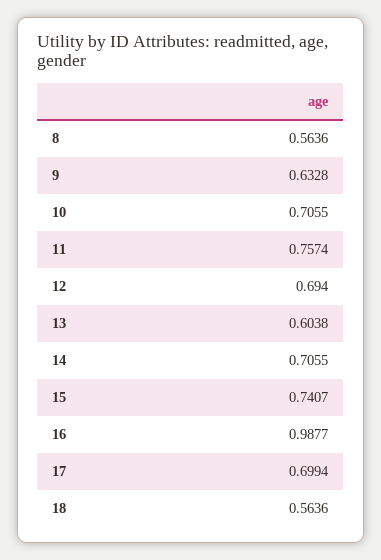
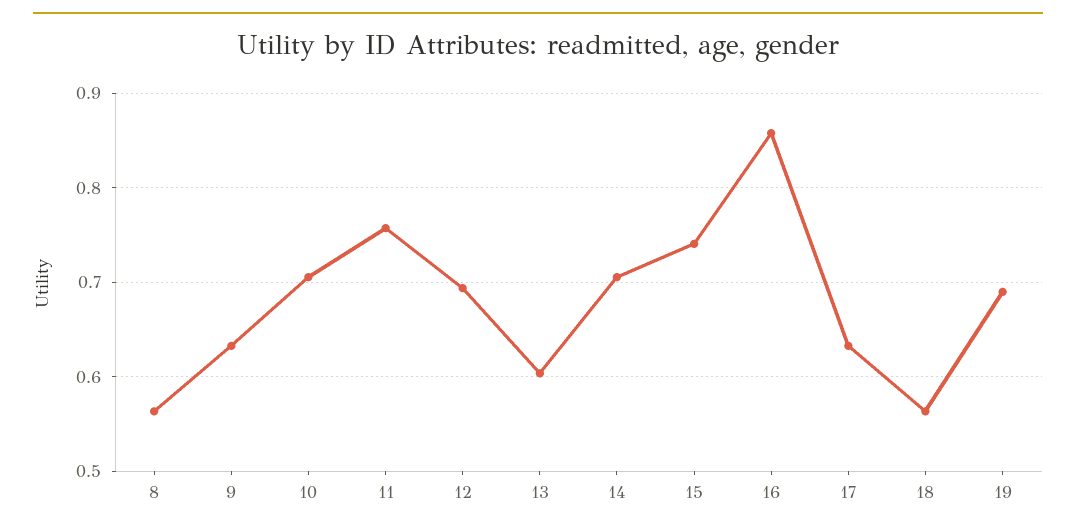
16: 0.9877 -> 0.86
17: 0.6994 -> 0.63
19: none -> 0.69

